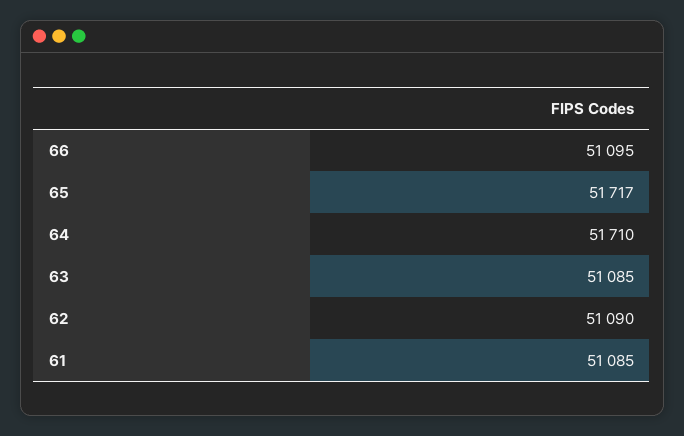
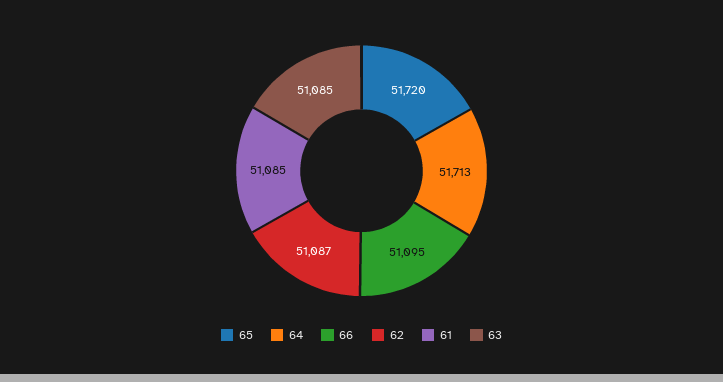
65: 51717 -> 51720
64: 51710 -> 51713
62: 51090 -> 51087

